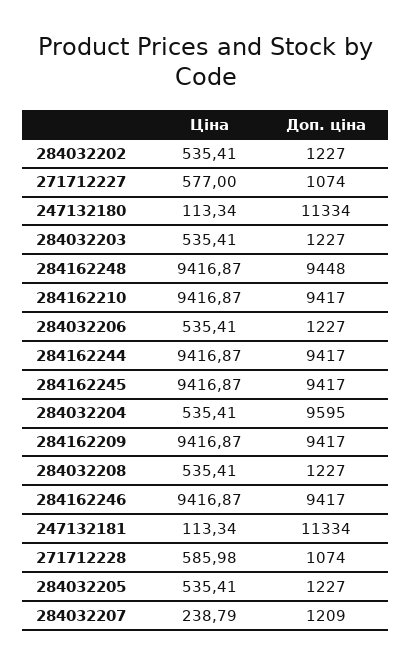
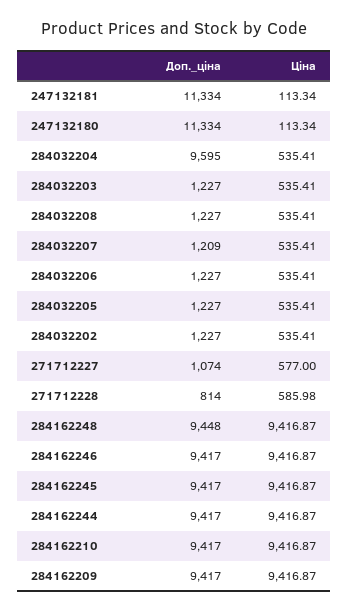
Доп. ціна, 271712228: 1074 -> 814
Ціна, 284032207: 238.79 -> 535.41

